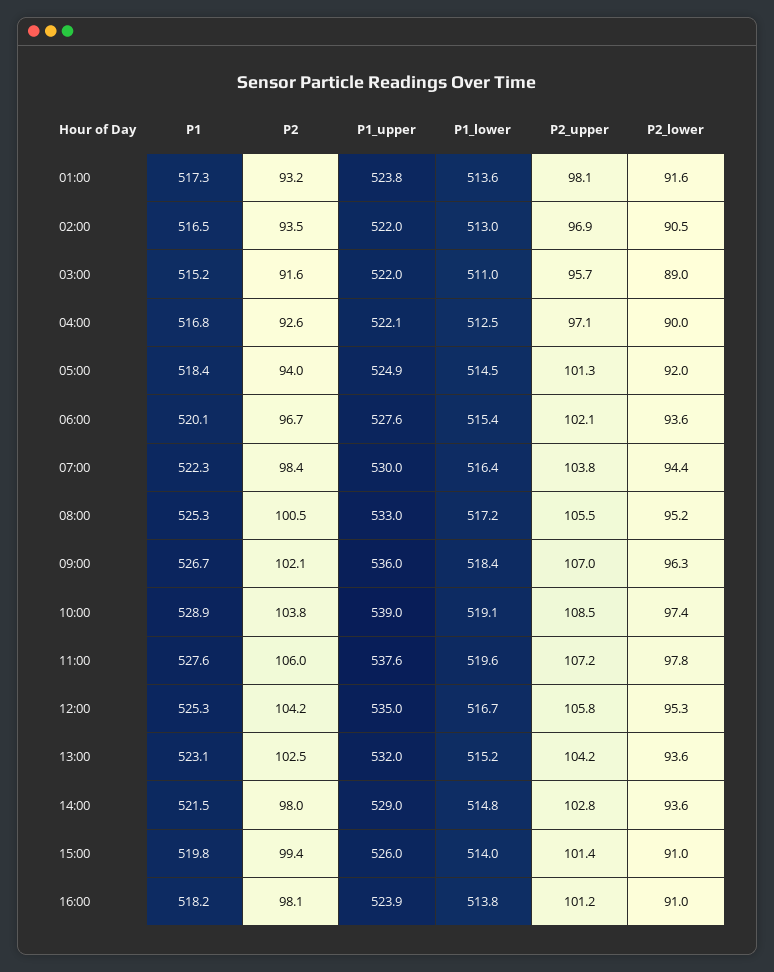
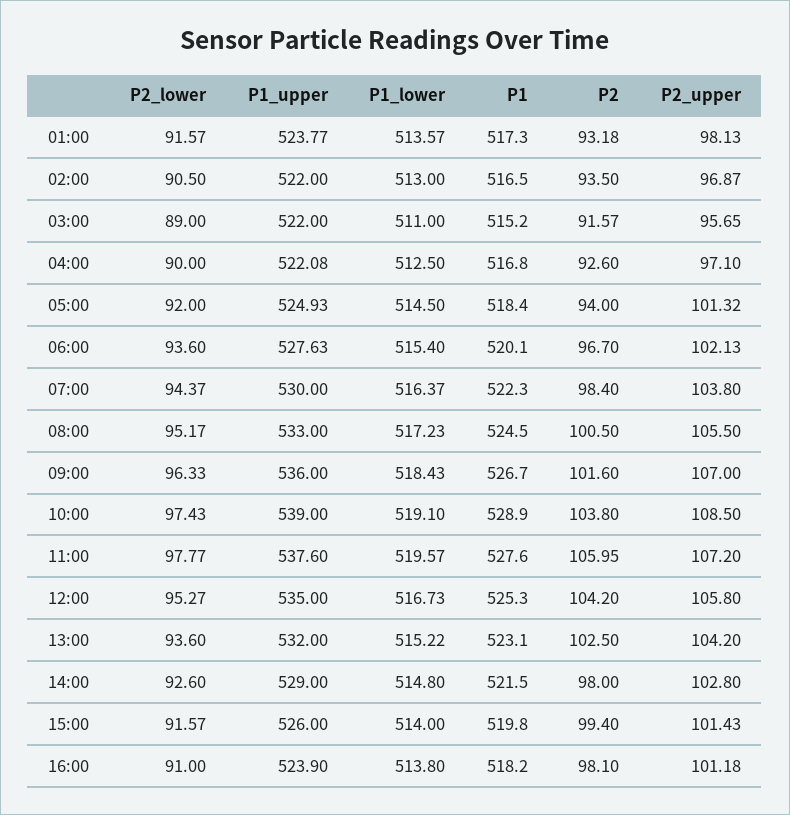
P1, 08:00: 525.3 -> 524.5
P2, 09:00: 102.1 -> 101.6
P2_lower, 14:00: 93.6 -> 92.6
P2_lower, 15:00: 91 -> 91.57

